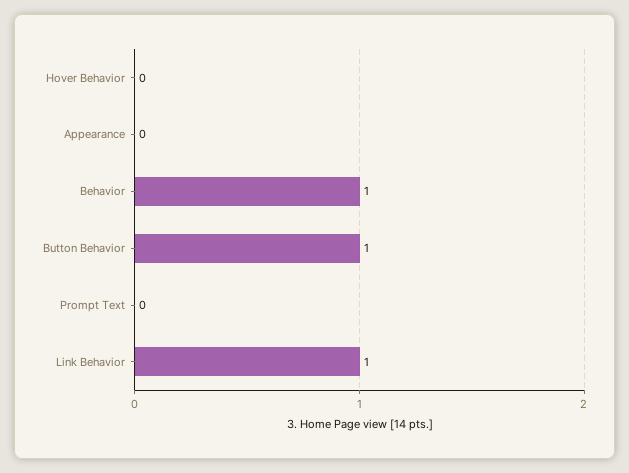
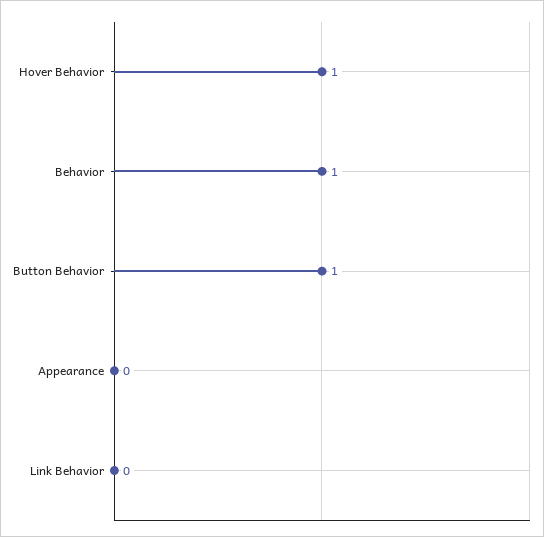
Hover Behavior: 0 -> 1
Prompt Text: 0 -> none
Link Behavior: 1 -> 0

